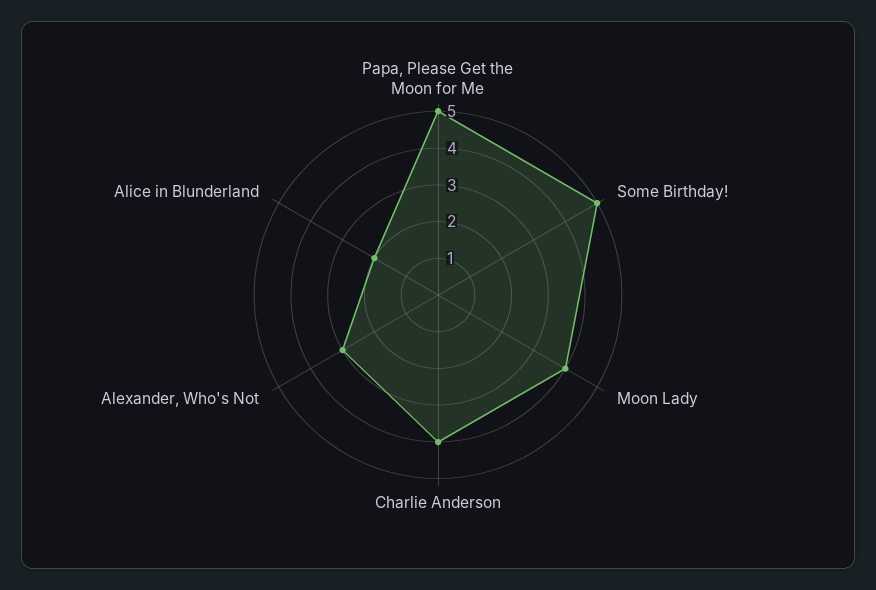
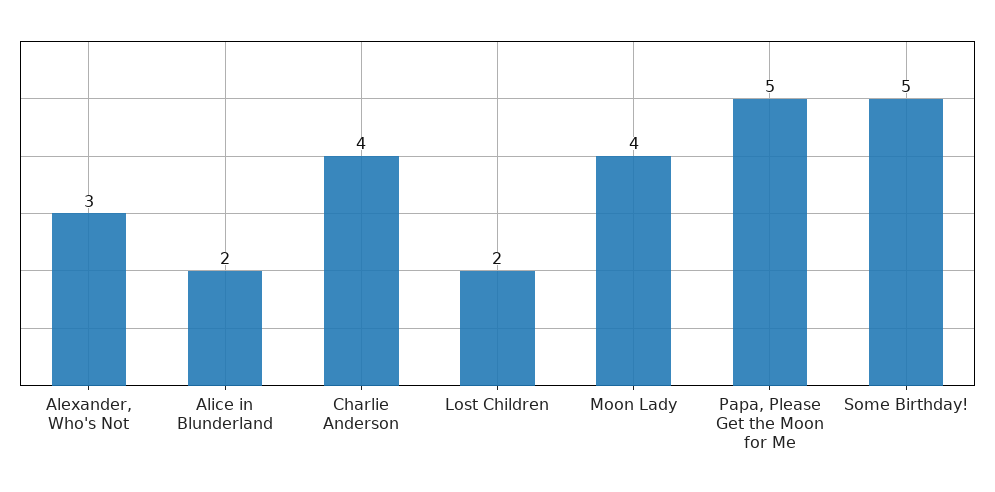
Lost Children: none -> 2

